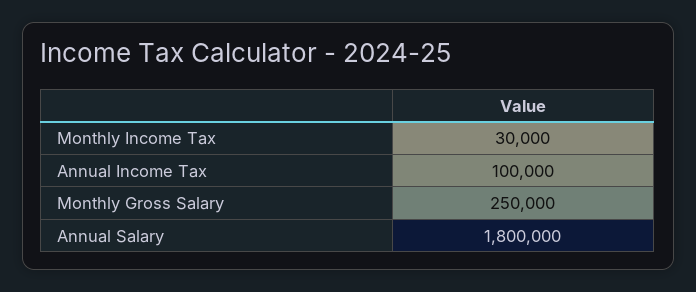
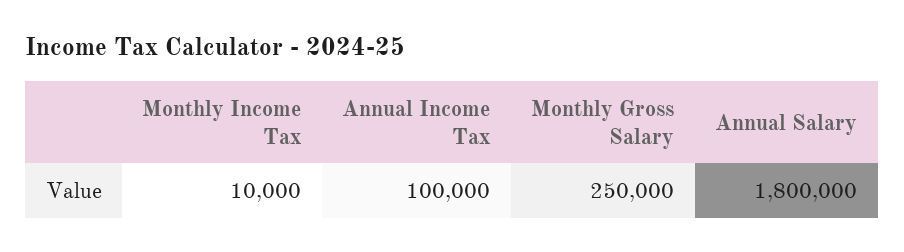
Monthly Income Tax: 30000 -> 10000

